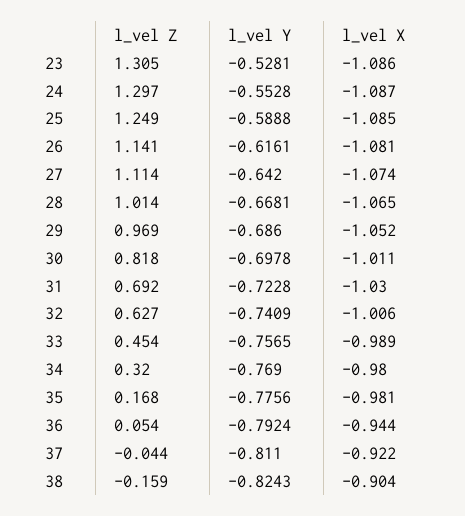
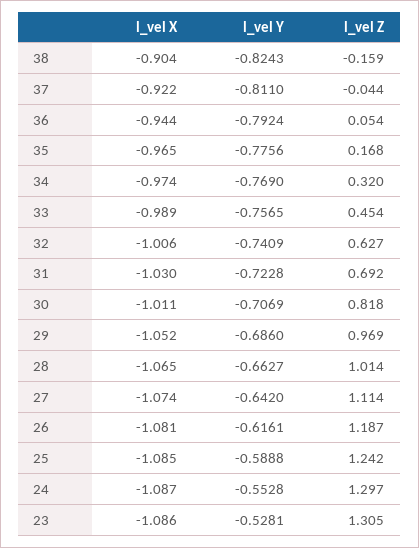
l_vel Z, 25: 1.249 -> 1.242
l_vel Z, 26: 1.141 -> 1.187
l_vel Y, 28: -0.6681 -> -0.6627
l_vel Y, 30: -0.6978 -> -0.7069
l_vel X, 34: -0.98 -> -0.974
l_vel X, 35: -0.981 -> -0.965

